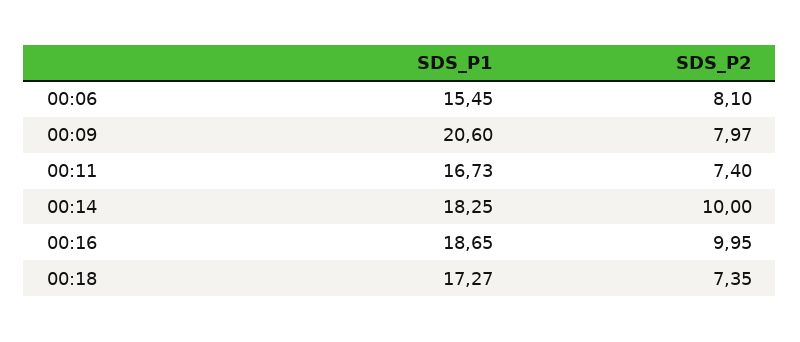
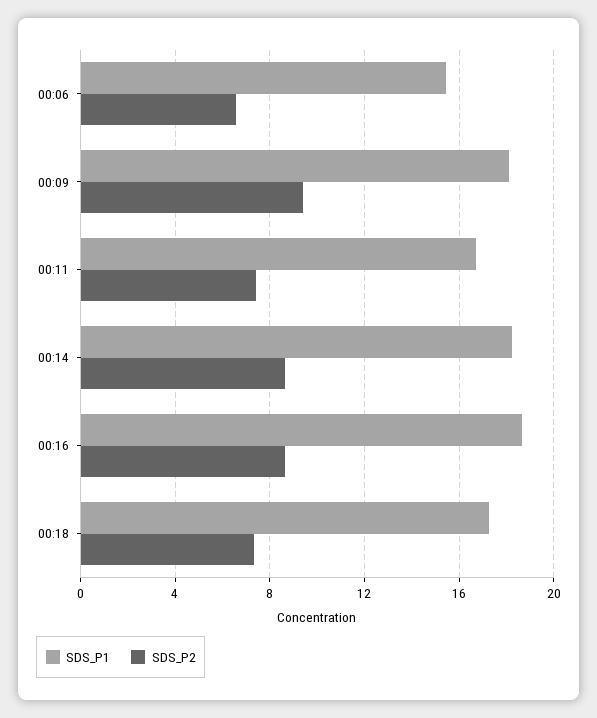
SDS_P2, 00:06: 8.1 -> 6.5
SDS_P1, 00:09: 20.6 -> 18
SDS_P2, 00:09: 7.97 -> 9.5
SDS_P2, 00:14: 10 -> 8.5
SDS_P2, 00:16: 9.95 -> 8.5

